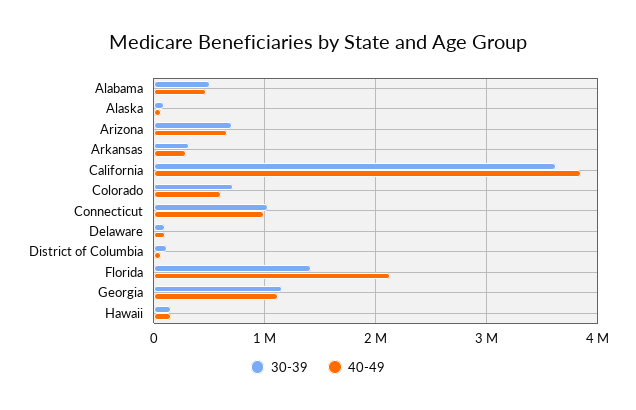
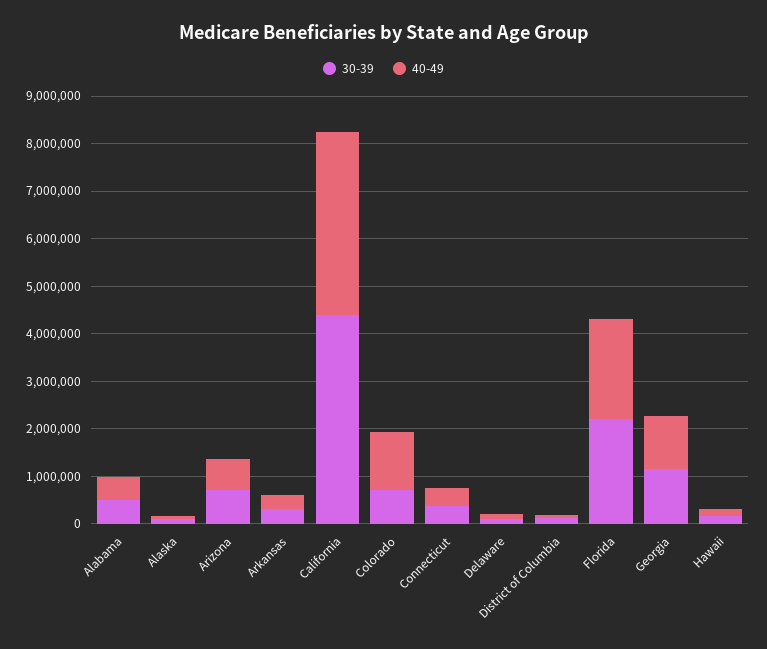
30-39, California: 3600000 -> 4400000
40-49, Colorado: 600000 -> 1200000
30-39, Connecticut: 1000000 -> 400000
40-49, Connecticut: 1000000 -> 400000
30-39, Florida: 1400000 -> 2200000

